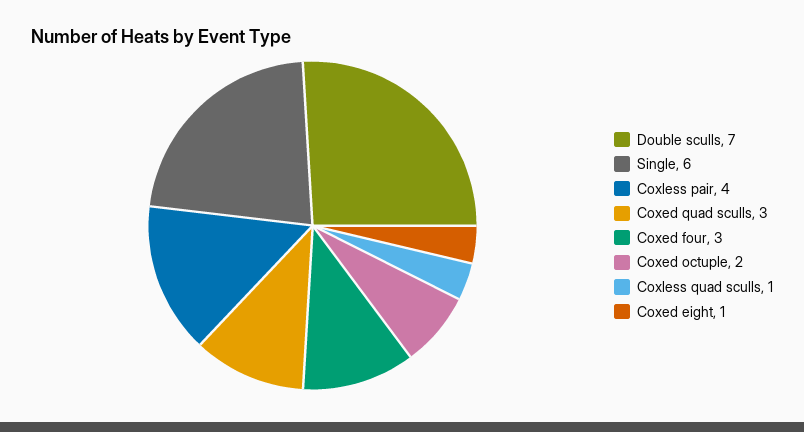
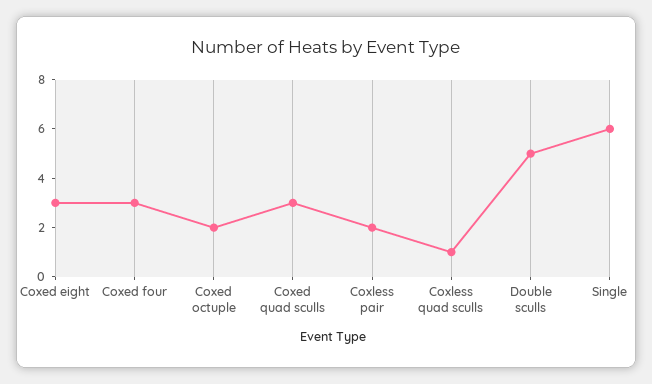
Double sculls: 7 -> 5
Coxless pair: 4 -> 2
Coxed eight: 1 -> 3

